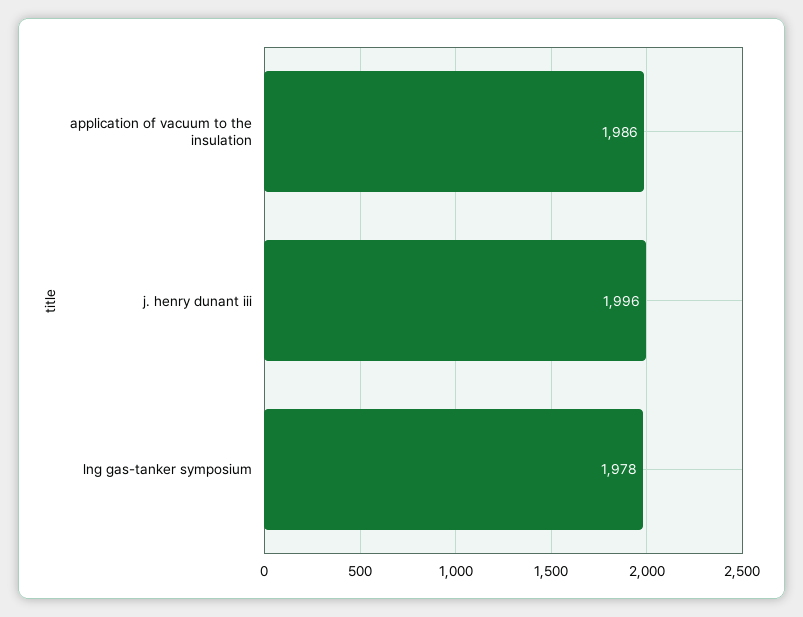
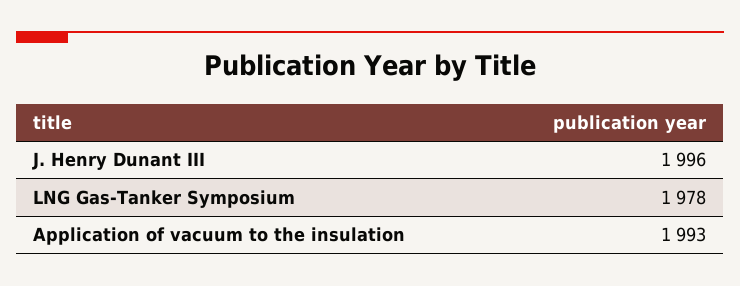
application of vacuum to the insulation: 1986 -> 1993

